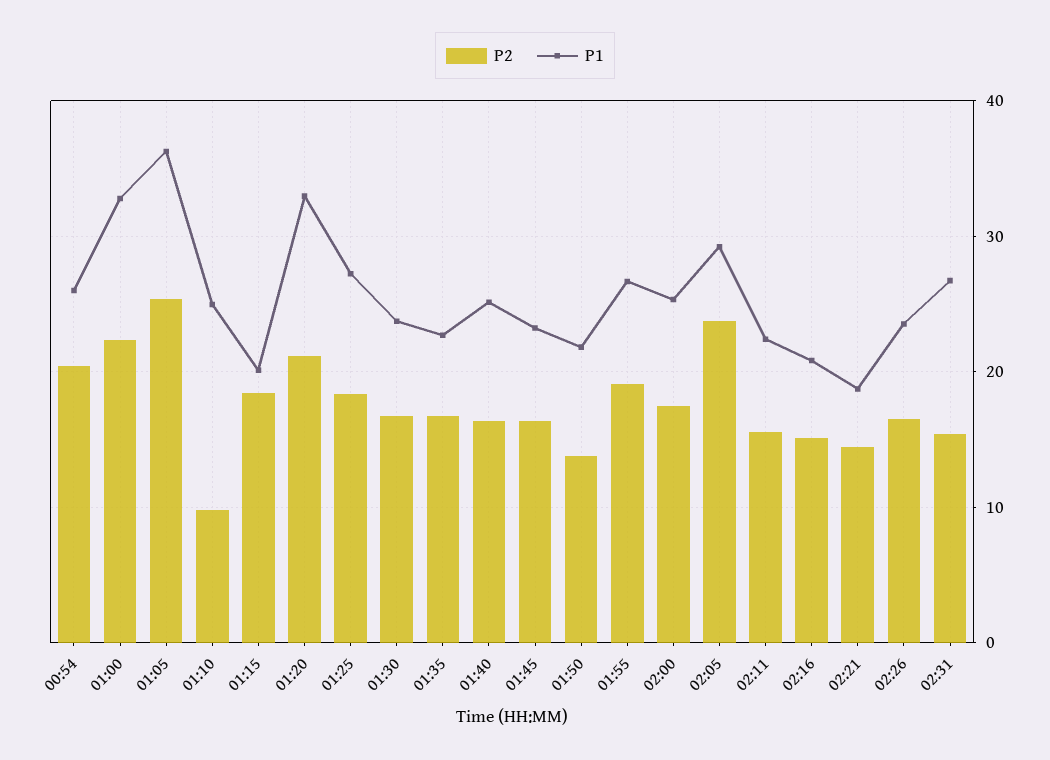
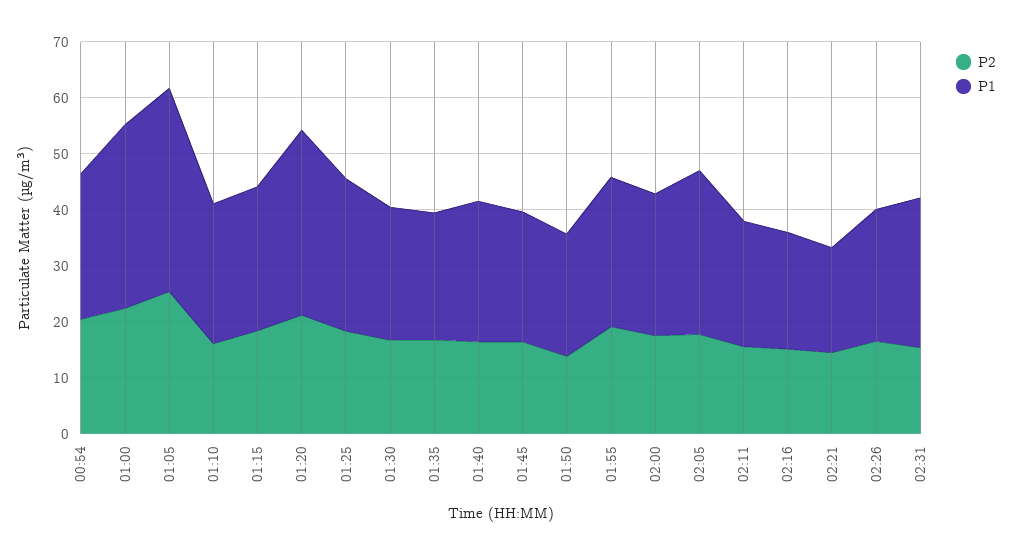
P2, 01:10: 10 -> 16
P1, 01:15: 20 -> 26
P2, 02:05: 24 -> 18

